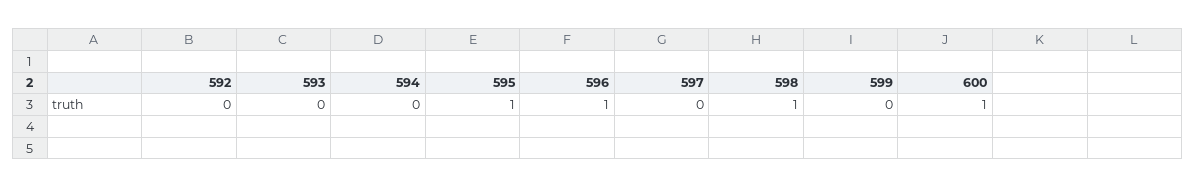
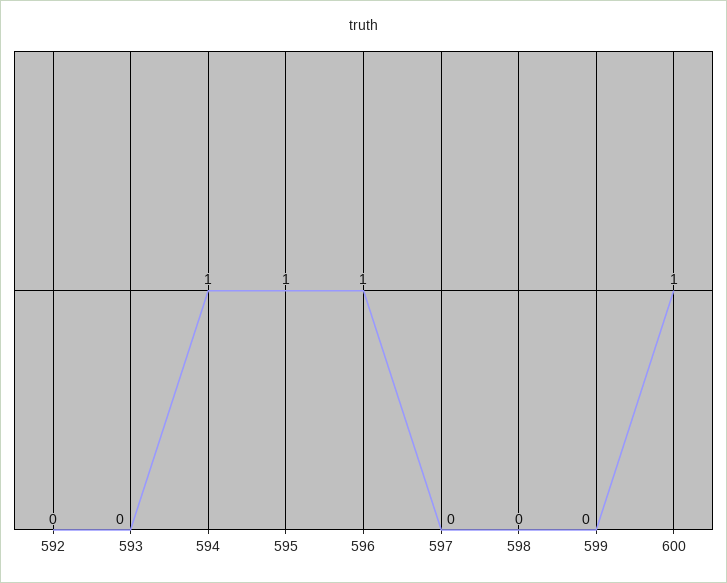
594: 0 -> 1
598: 1 -> 0

